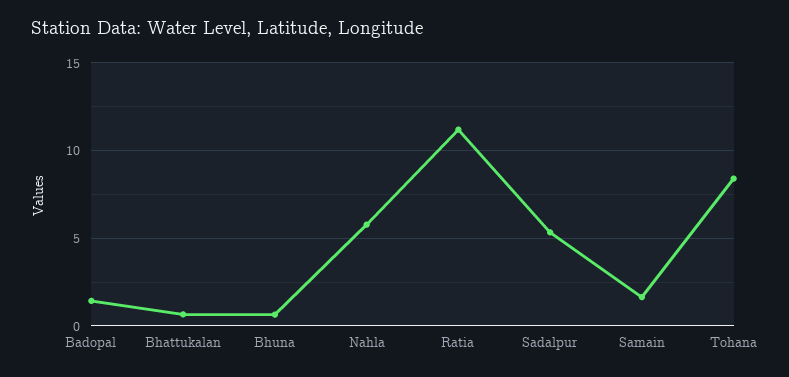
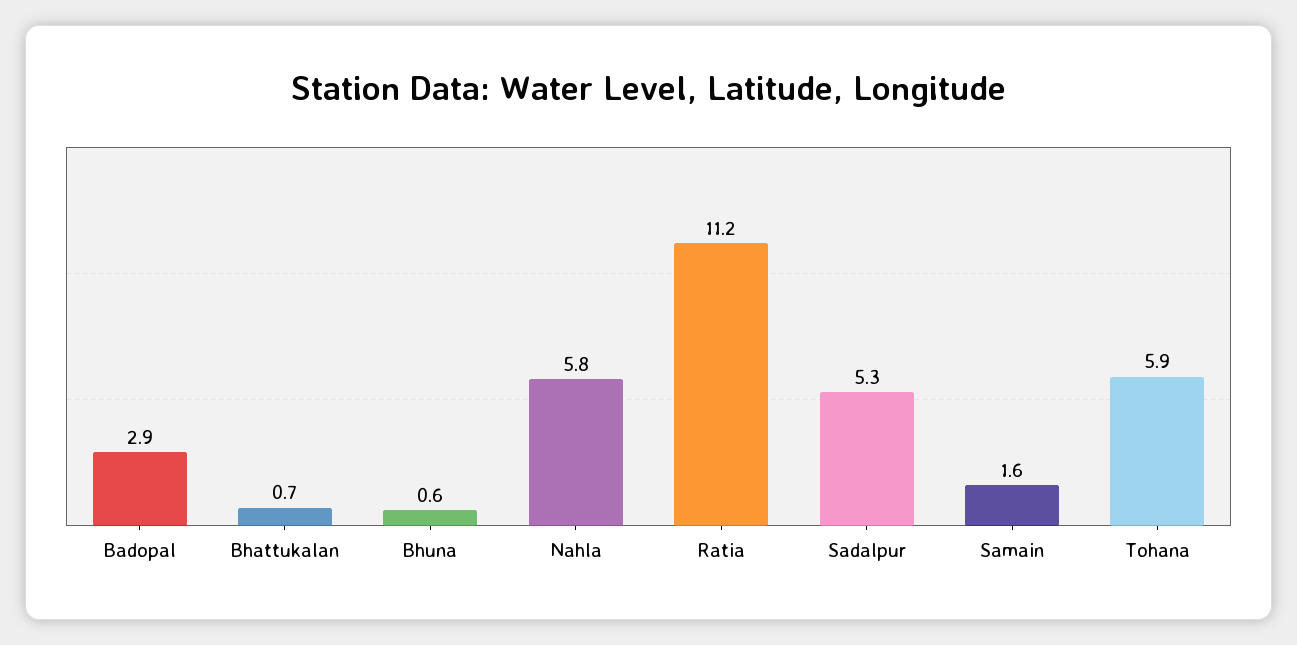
Badopal: 1.5 -> 2.9
Tohana: 8.5 -> 5.9

